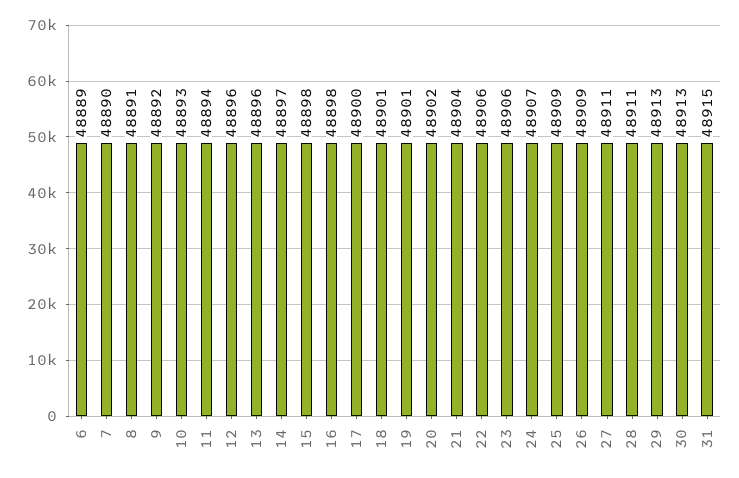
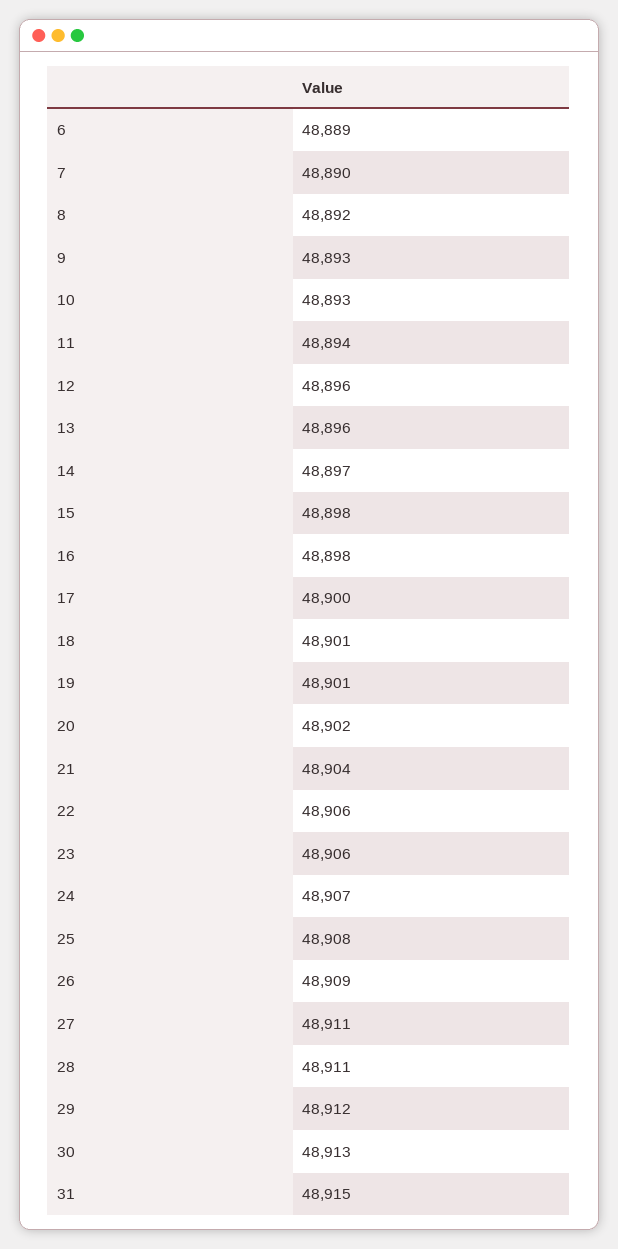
8: 48891 -> 48892
9: 48892 -> 48893
25: 48909 -> 48908
29: 48913 -> 48912

